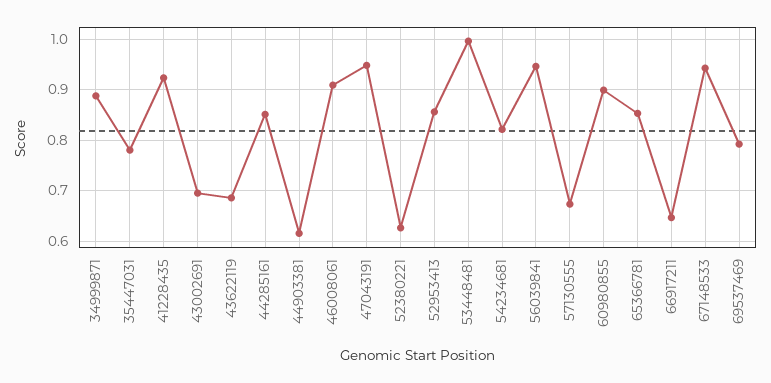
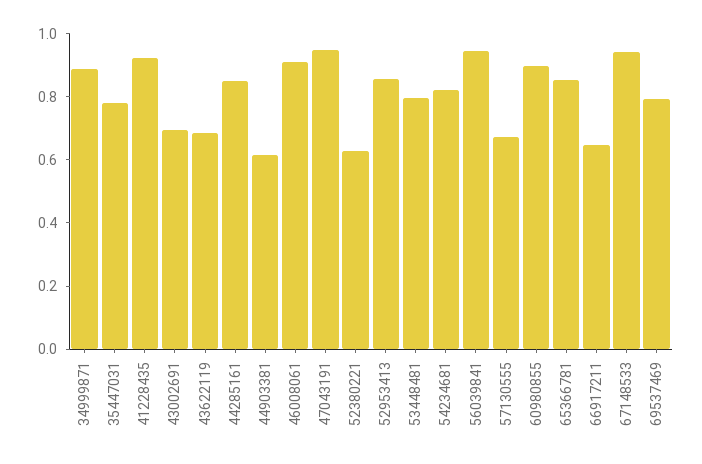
53448481: 1 -> 0.8

